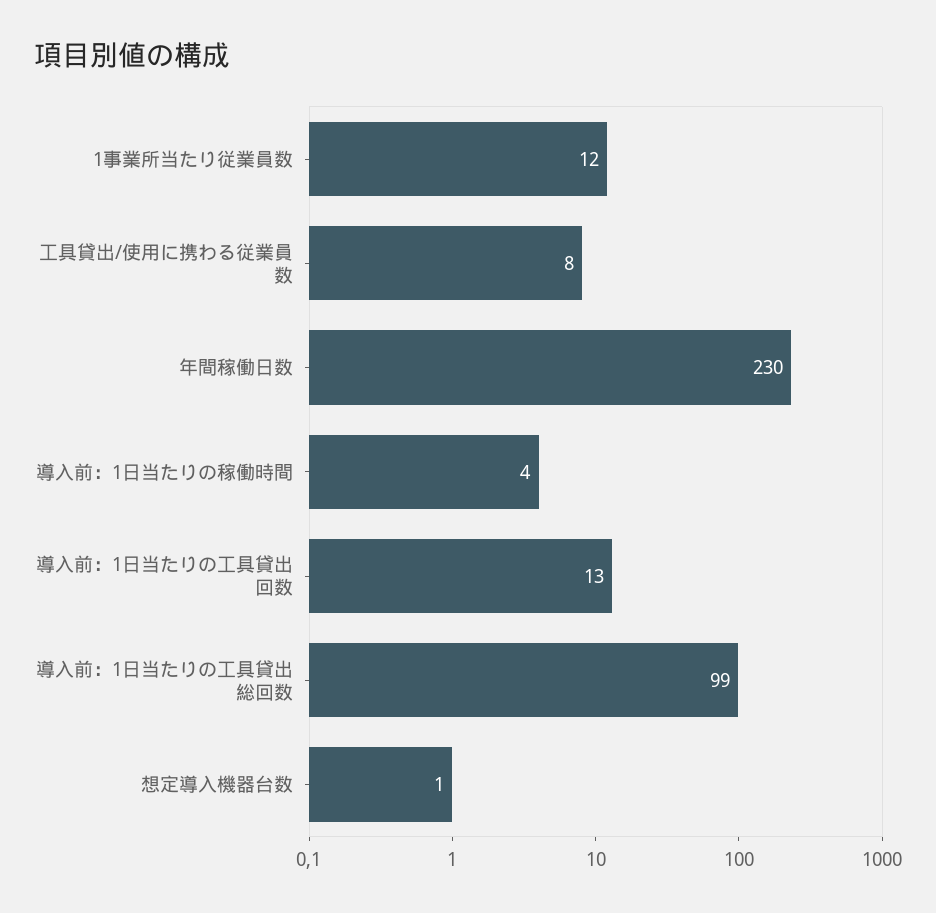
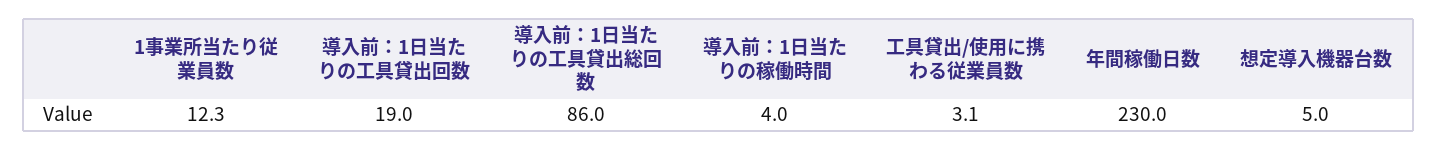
工具貸出/使用に携わる従業員数: 8 -> 3.1
導入前：1日当たりの工具貸出回数: 13 -> 19
導入前：1日当たりの工具貸出総回数: 99 -> 86
想定導入機器台数: 1 -> 5

